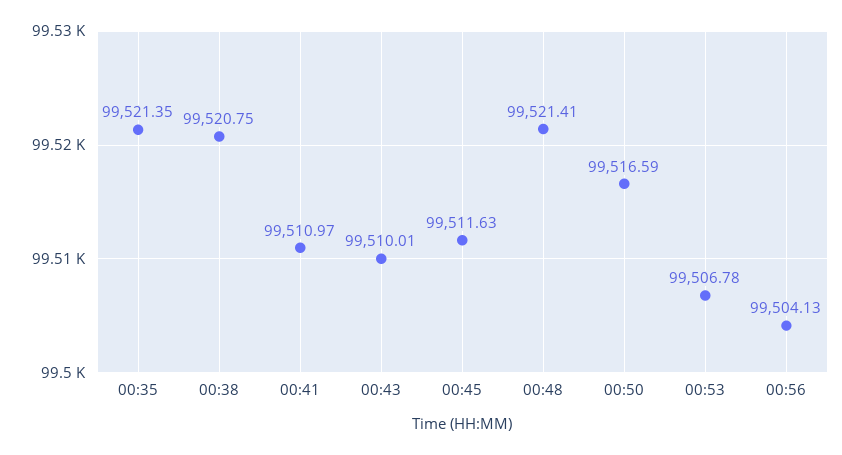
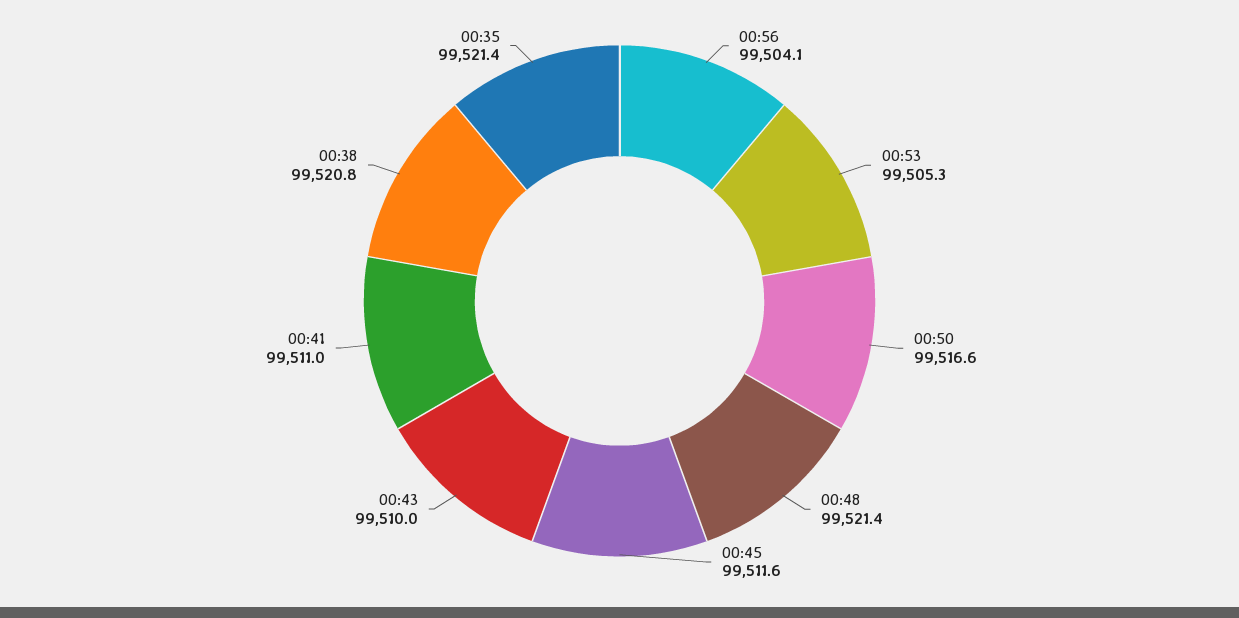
00:53: 99506.78 -> 99505.3

